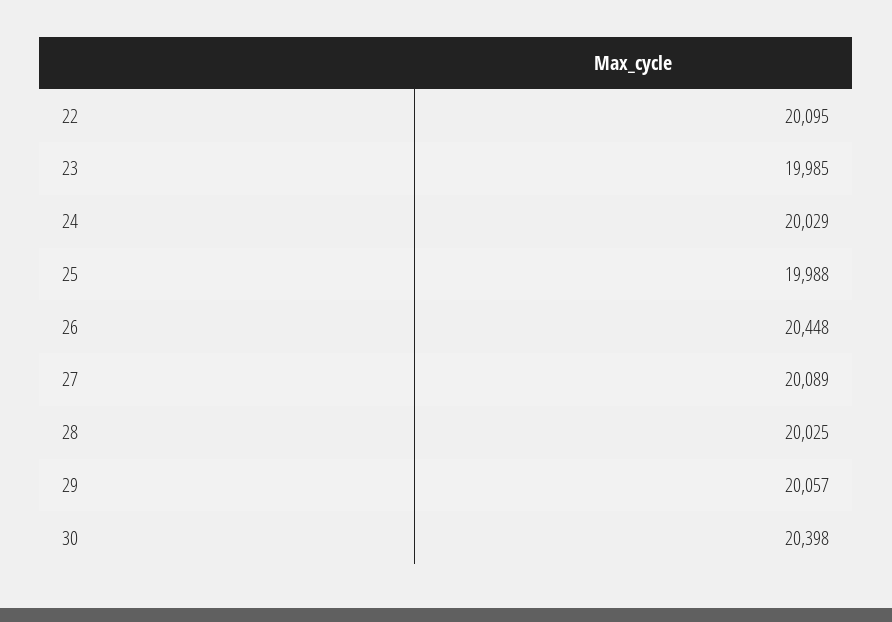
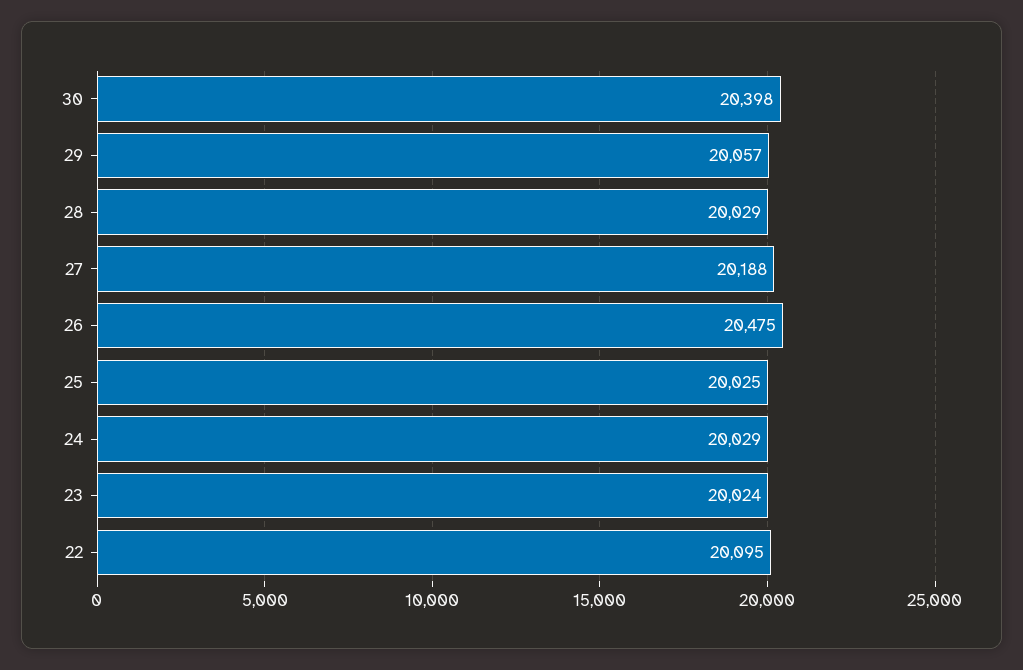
23: 19985 -> 20024
25: 19988 -> 20025
26: 20448 -> 20475
27: 20089 -> 20188
28: 20025 -> 20029

